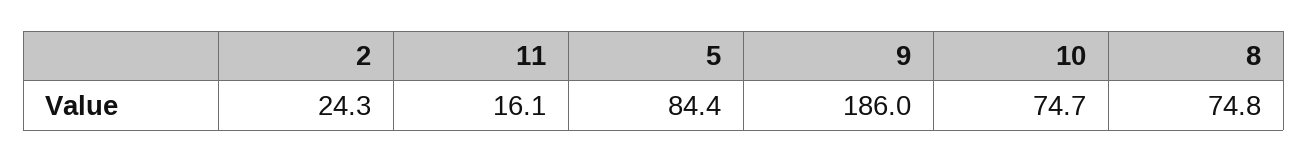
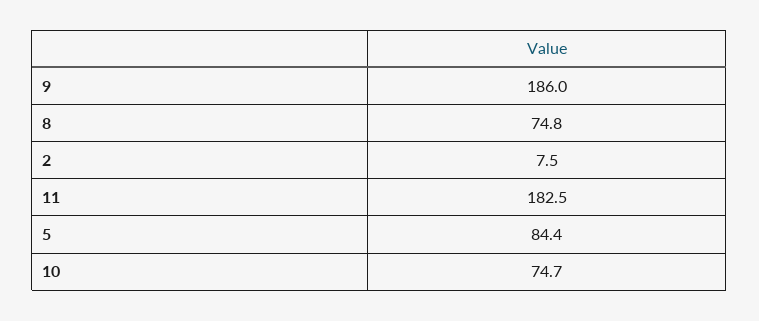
2: 24.3 -> 7.5
11: 16.1 -> 182.5

